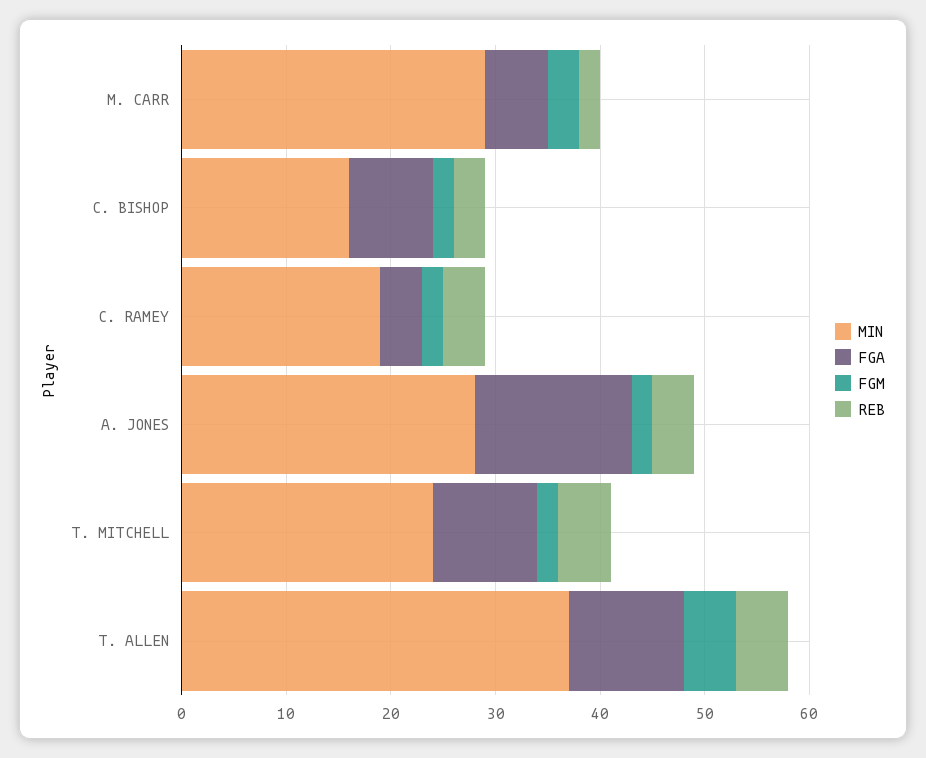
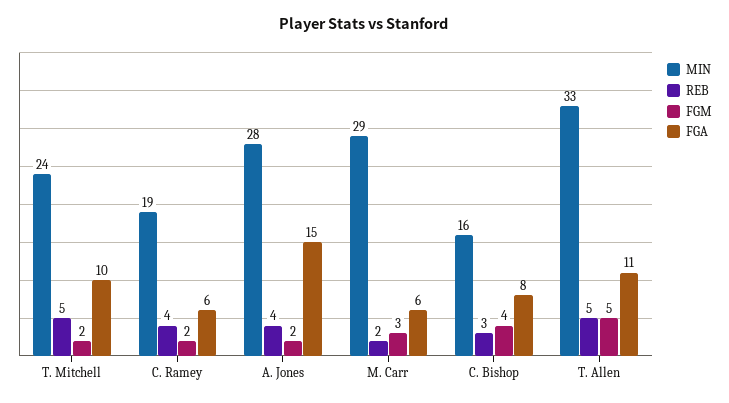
FGM, C. BISHOP: 2 -> 4
FGA, C. RAMEY: 4 -> 6
MIN, T. ALLEN: 37 -> 33

